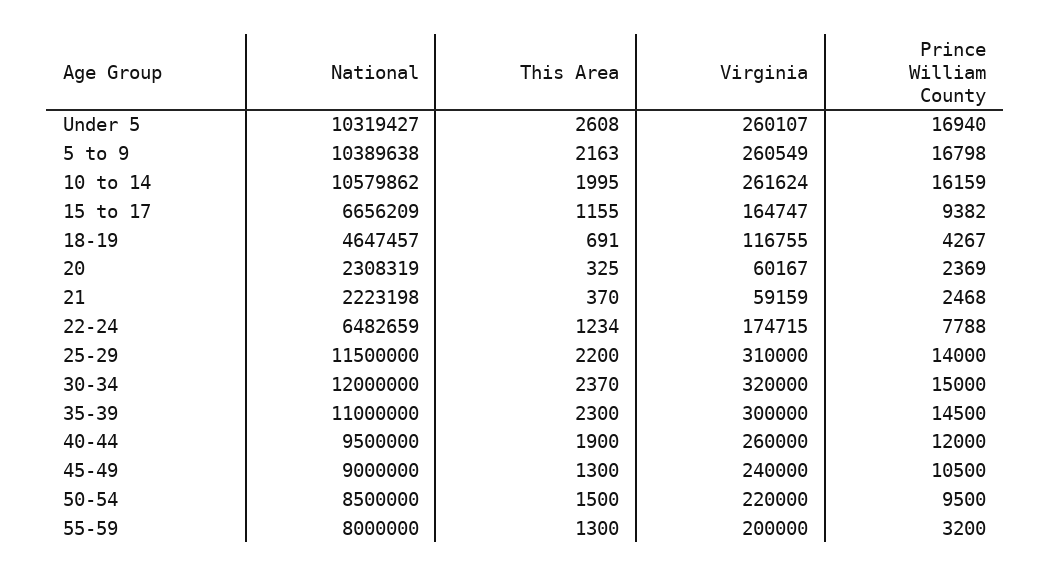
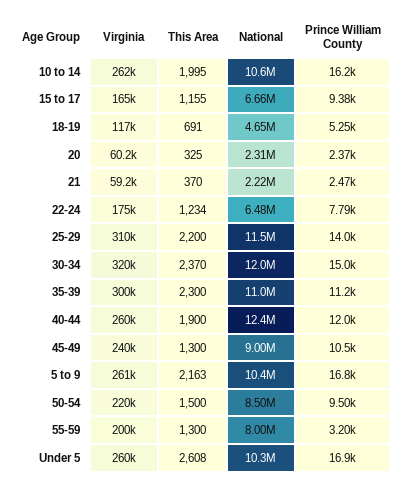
Prince William County, 18-19: 4267 -> 5250
Prince William County, 35-39: 14500 -> 11200
National, 40-44: 9500000 -> 12400000

